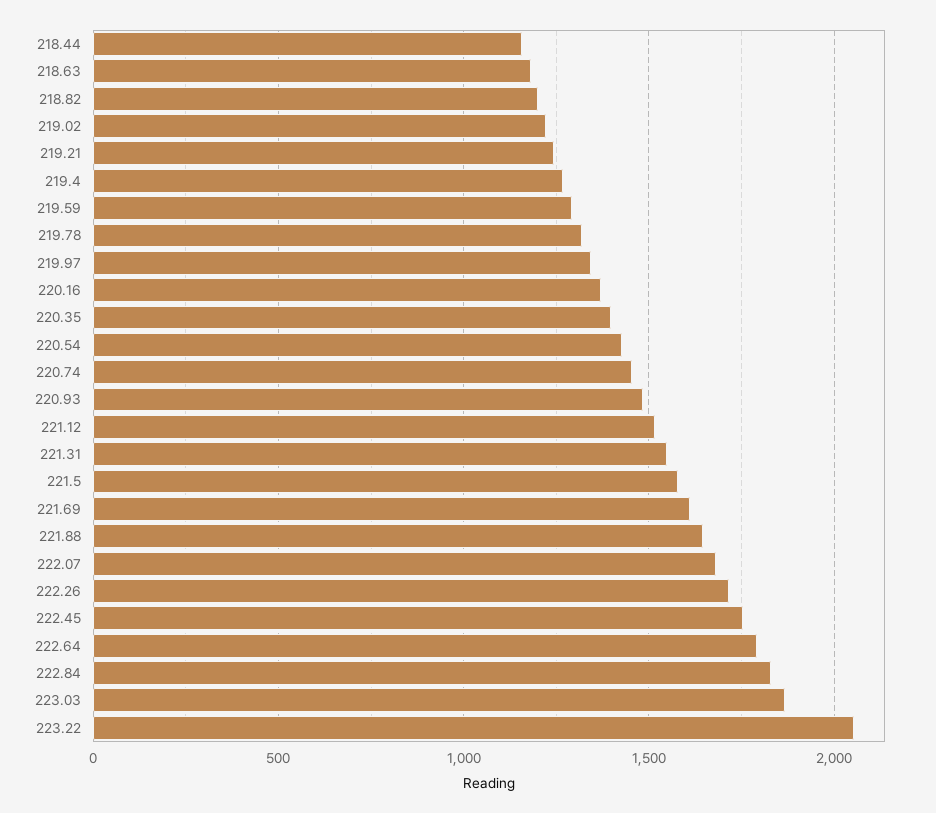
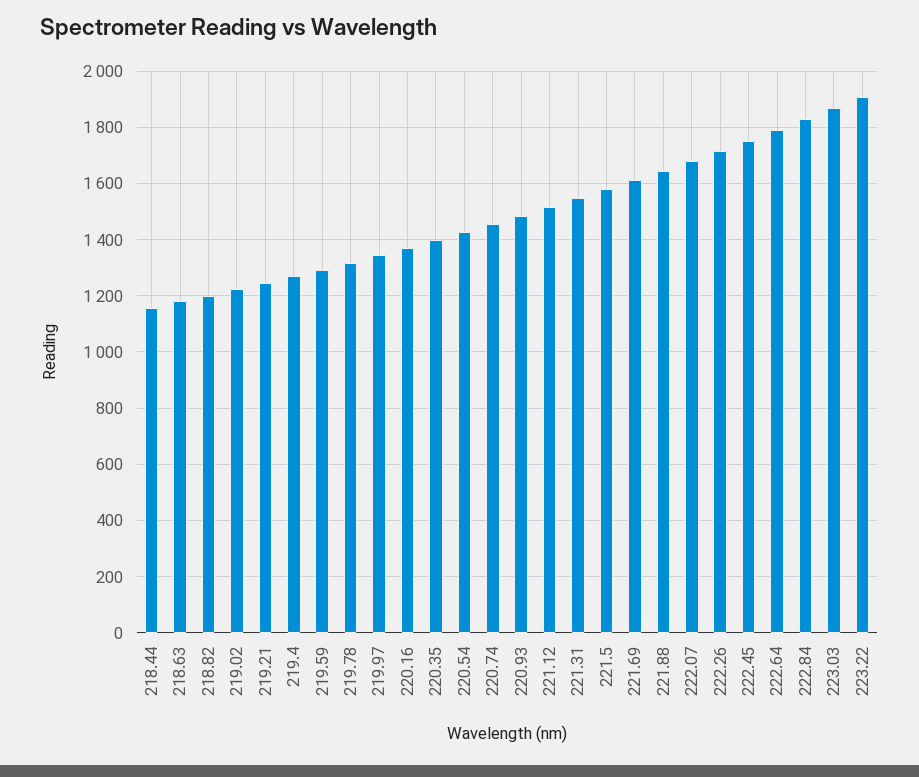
223.22: 2050 -> 1900

